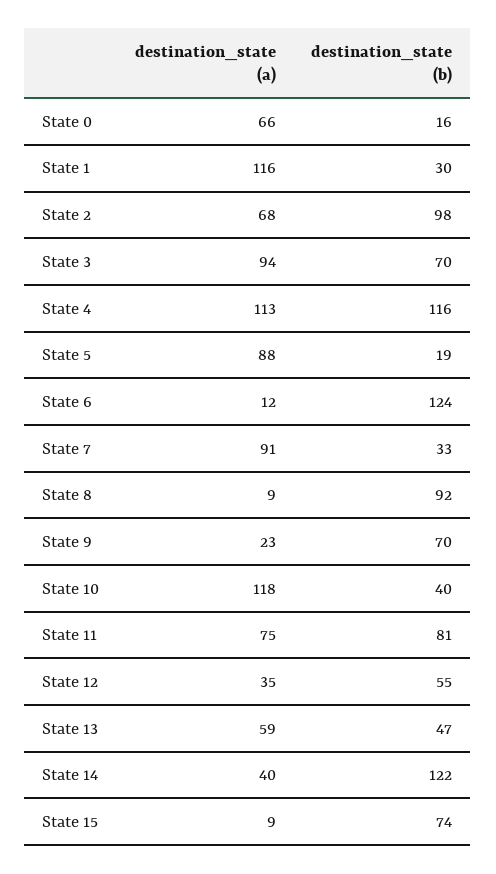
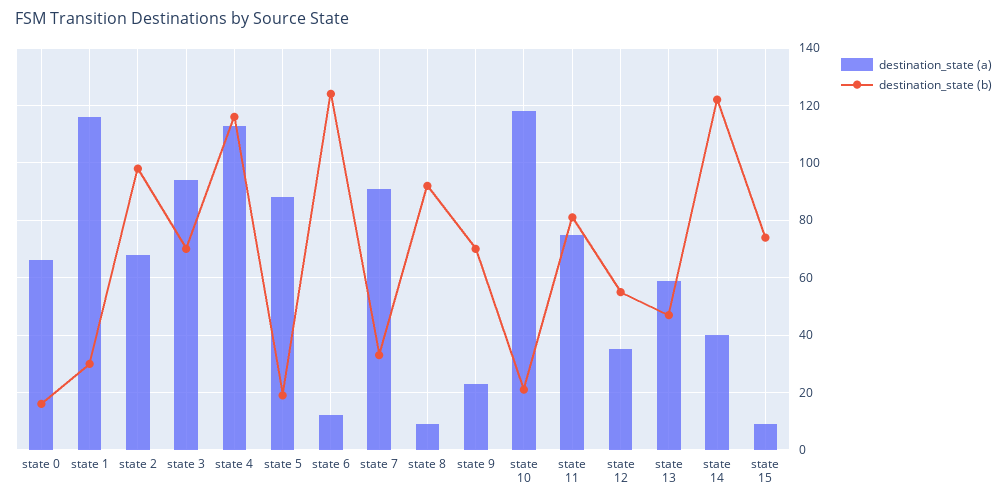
destination_state (b), State 10: 40 -> 20

